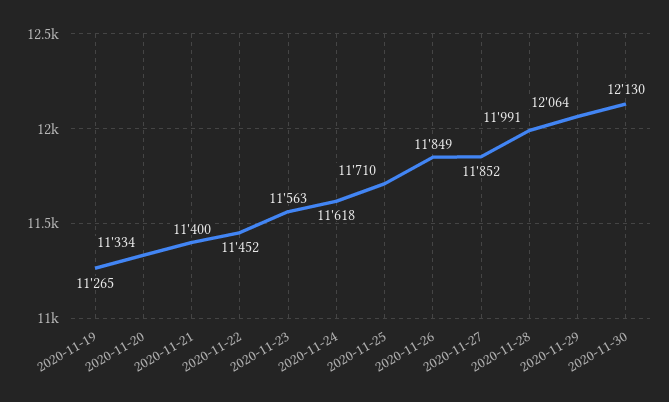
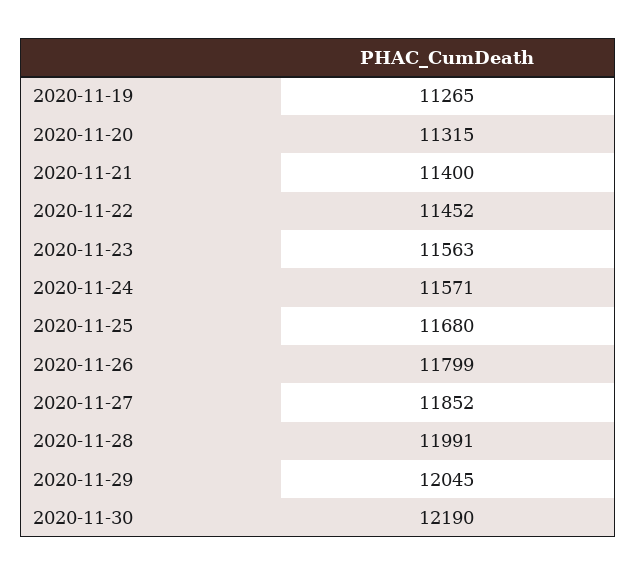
2020-11-20: 11334 -> 11315
2020-11-24: 11618 -> 11571
2020-11-25: 11710 -> 11680
2020-11-26: 11849 -> 11799
2020-11-29: 12064 -> 12045
2020-11-30: 12130 -> 12190

